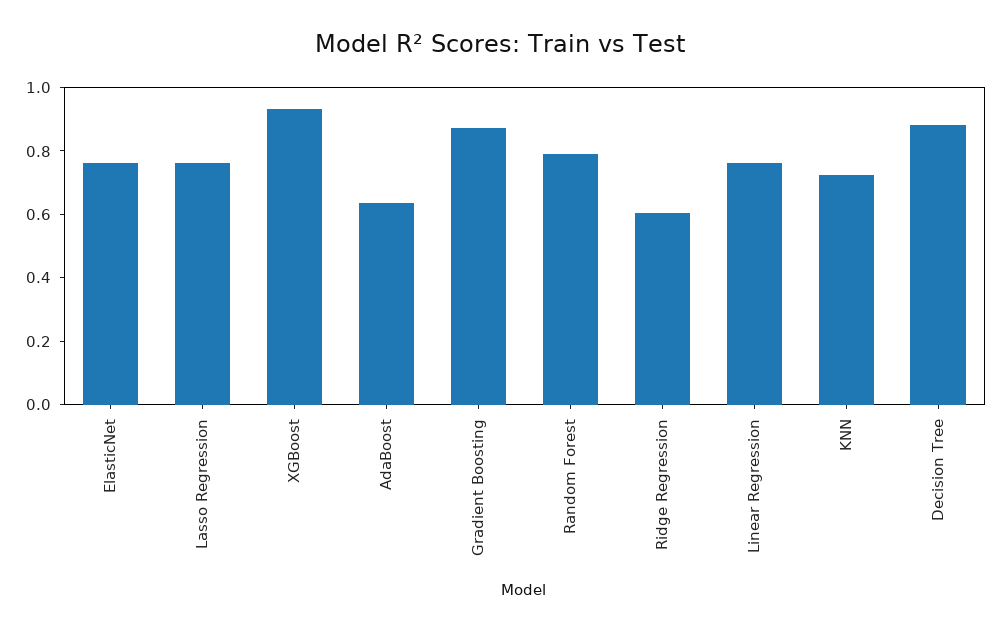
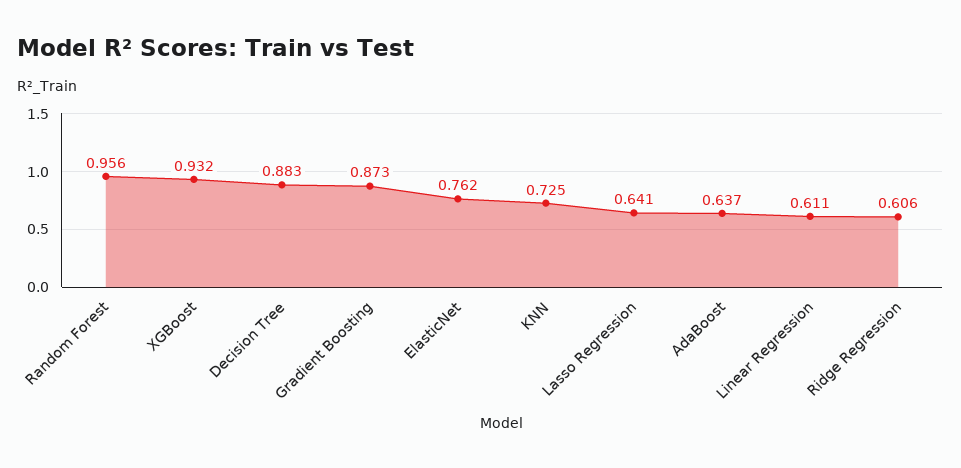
Lasso Regression: 0.75 -> 0.641
Random Forest: 0.8 -> 0.956
Linear Regression: 0.75 -> 0.611

